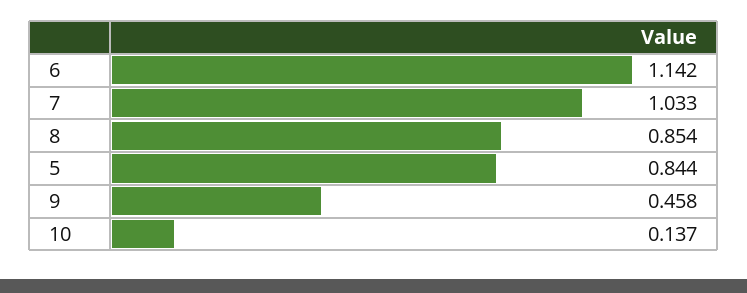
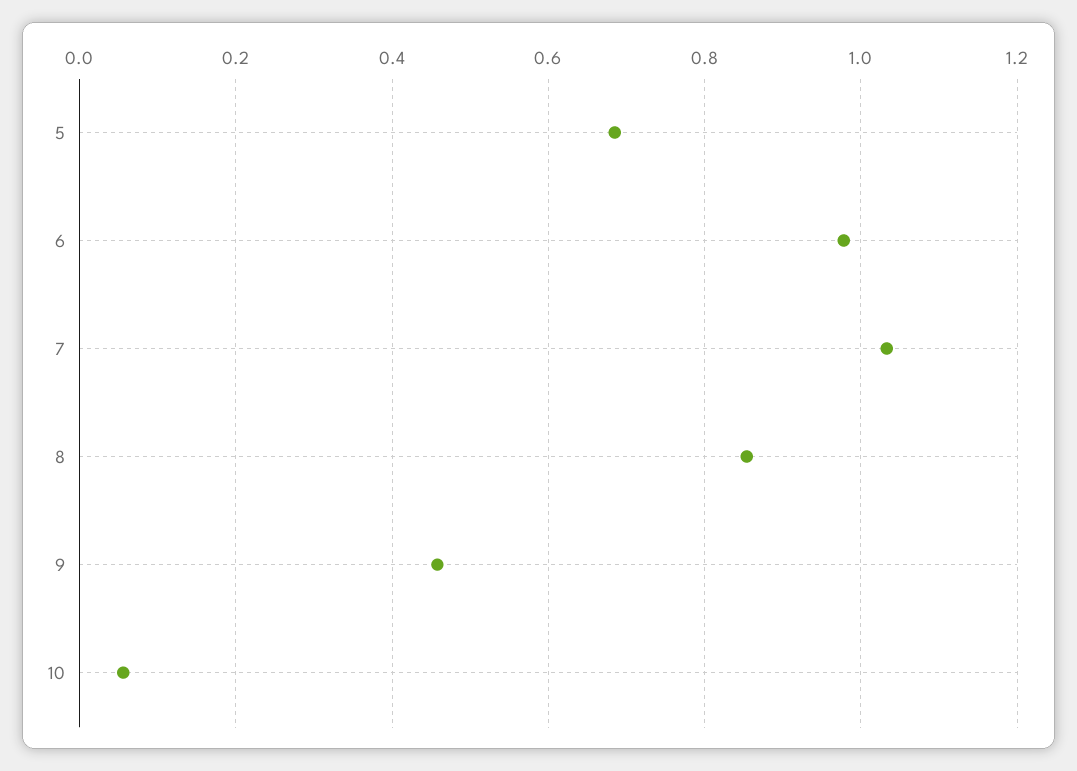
6: 1.142 -> 0.98
5: 0.844 -> 0.68
10: 0.137 -> 0.06

